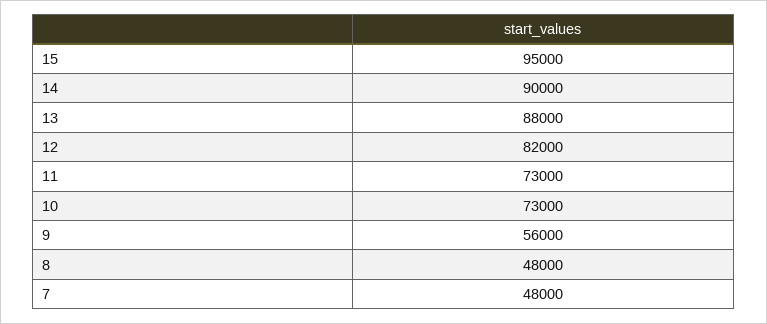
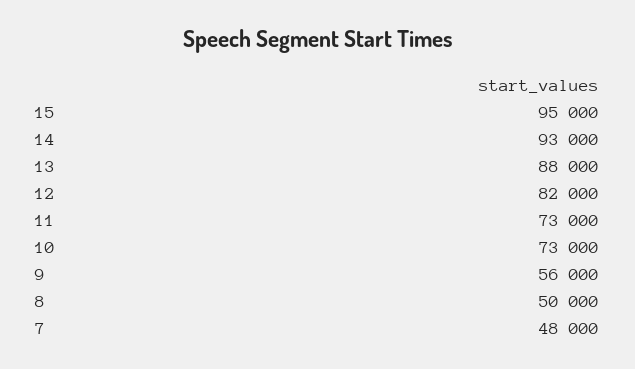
14: 90000 -> 93000
8: 48000 -> 50000

